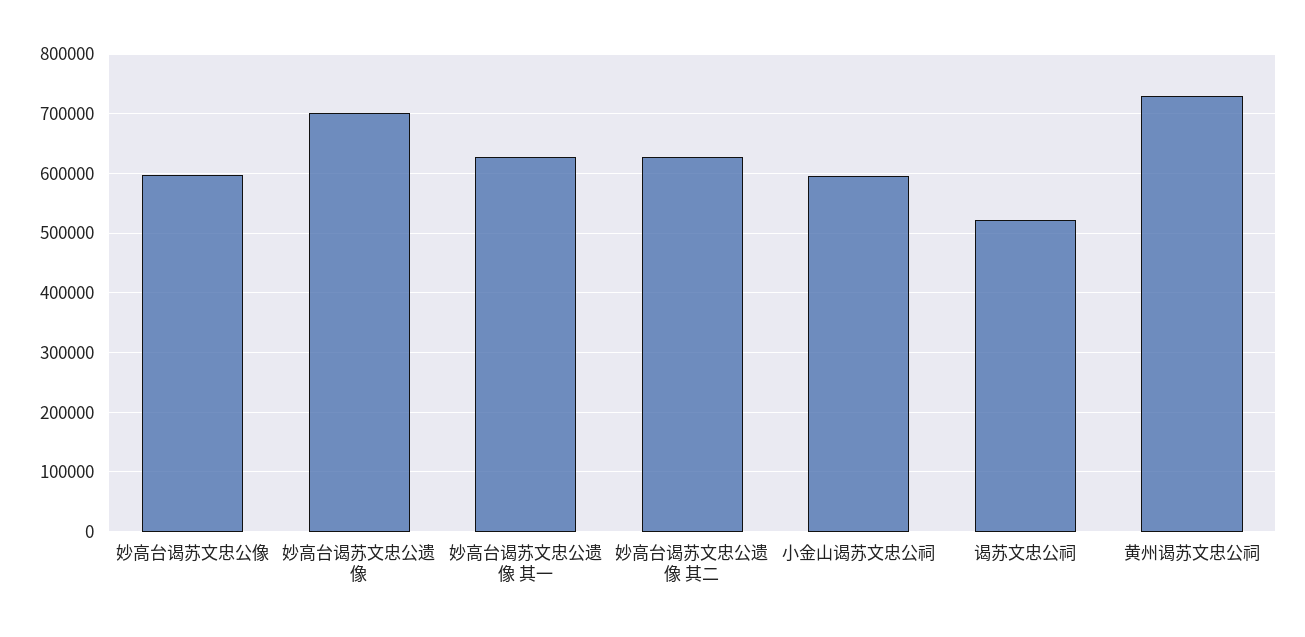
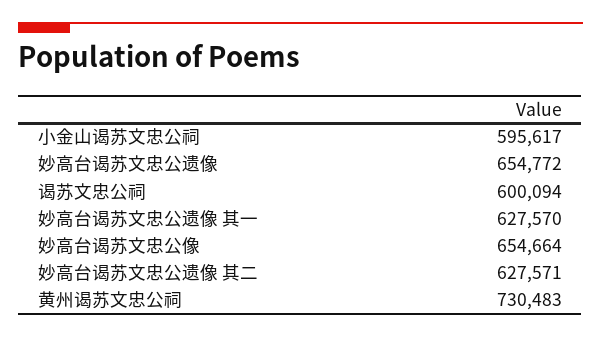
妙高台谒苏文忠公像: 600000 -> 654664
妙高台谒苏文忠公遗像: 700000 -> 654772
谒苏文忠公祠: 520000 -> 600094

